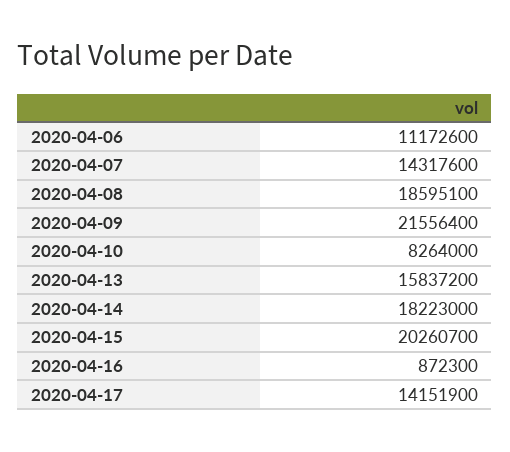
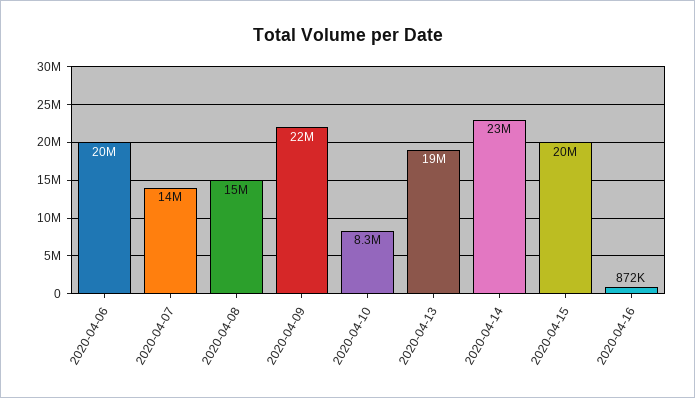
2020-04-06: 11172600 -> 20000000
2020-04-08: 18595100 -> 15000000
2020-04-13: 15837200 -> 19000000
2020-04-14: 18223000 -> 23000000
2020-04-17: 14151900 -> none

